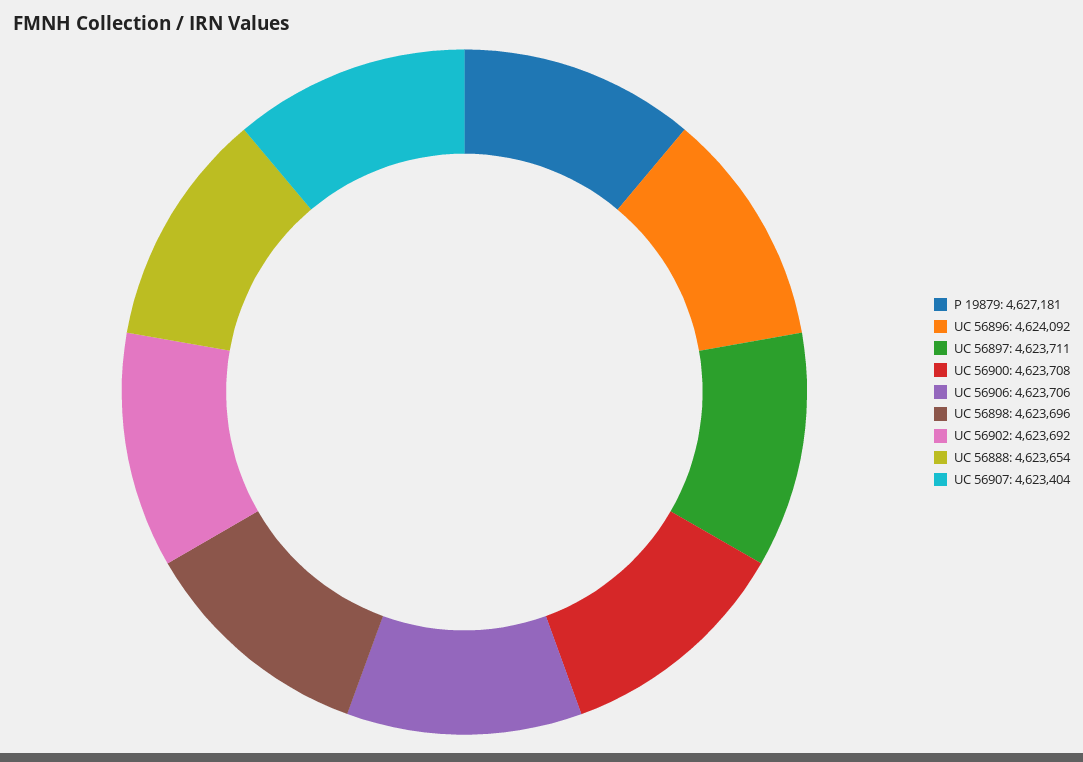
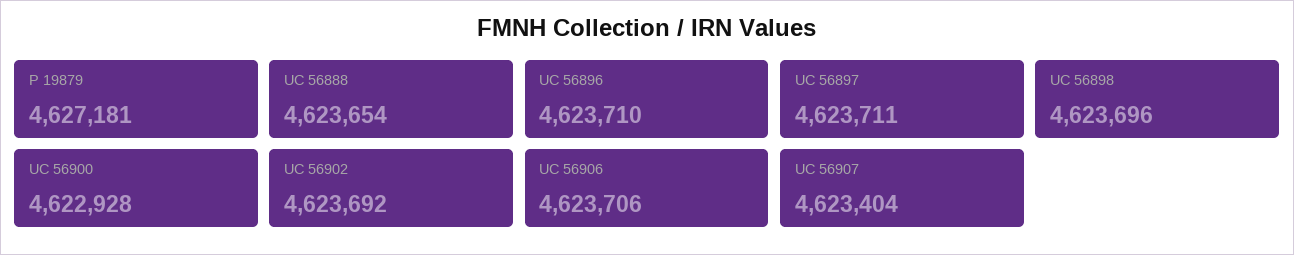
UC 56896: 4624092 -> 4623710
UC 56900: 4623708 -> 4622928

